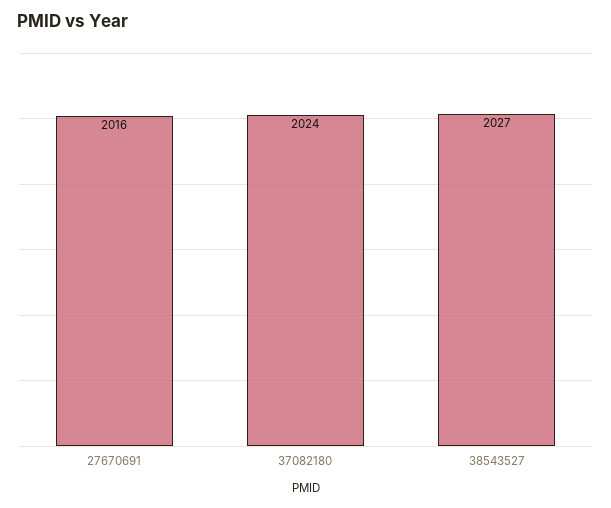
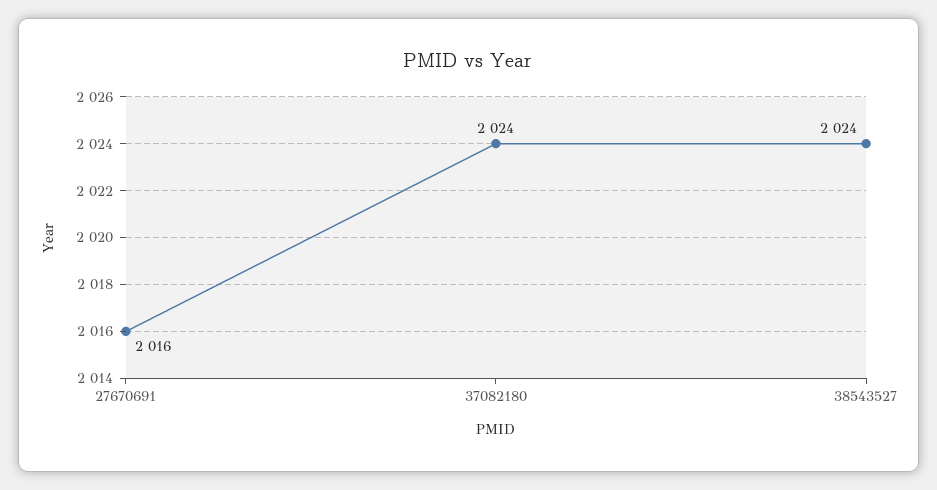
38543527: 2027 -> 2024

